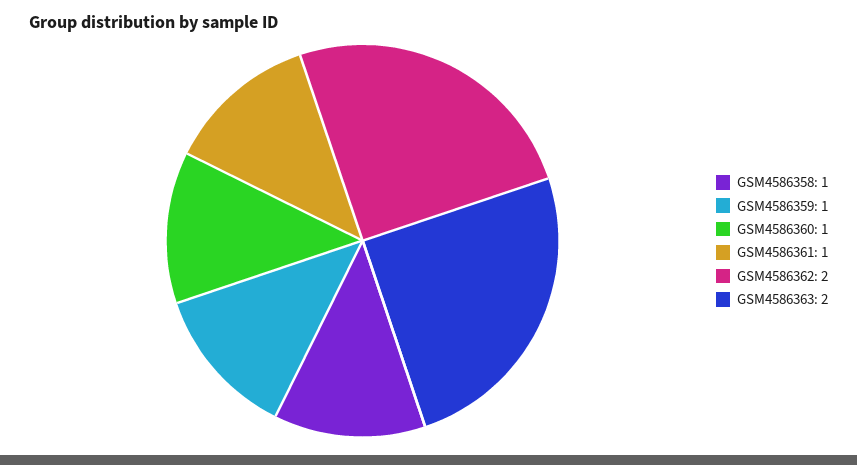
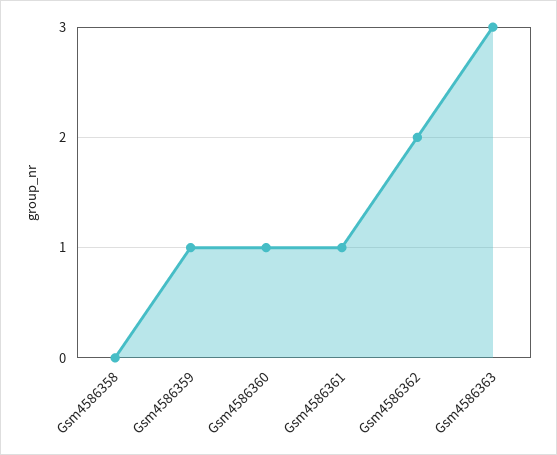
GSM4586358: 1 -> 0
GSM4586363: 2 -> 3

